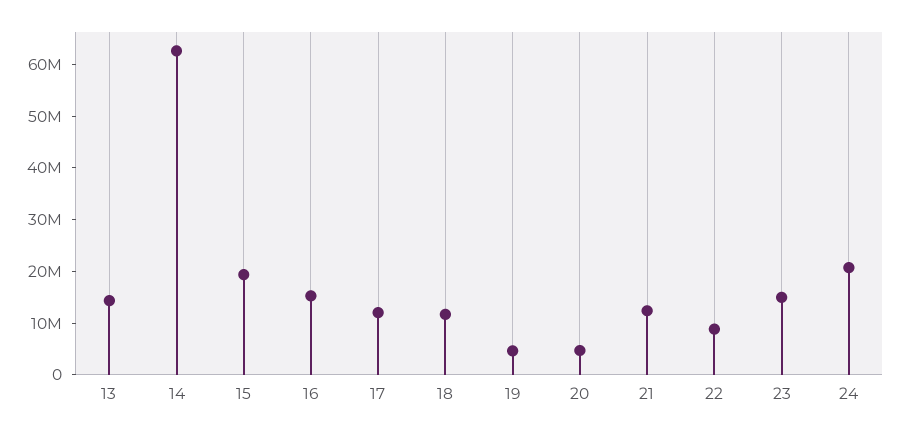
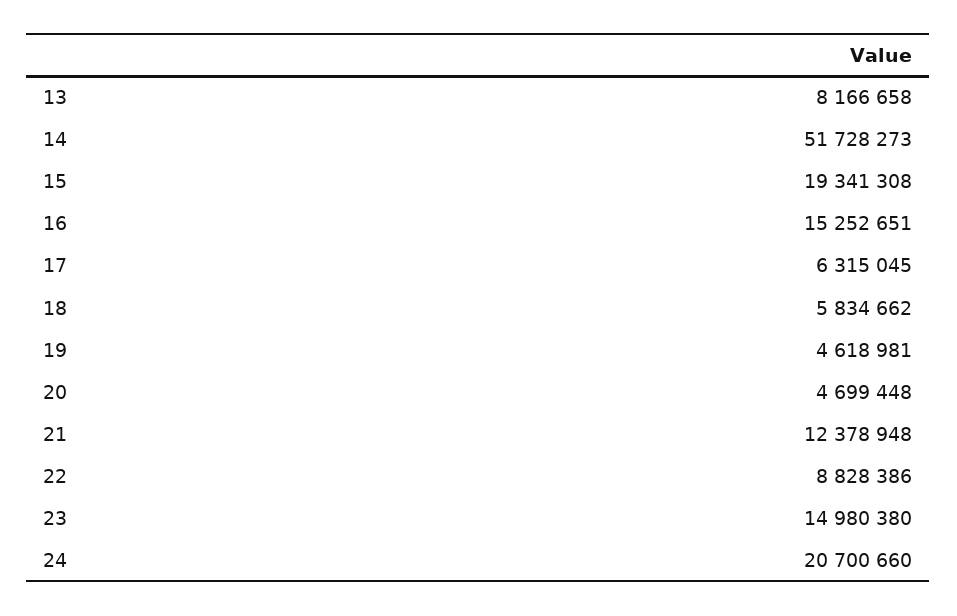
13: 14000000 -> 8166658
14: 62000000 -> 51728273
17: 12000000 -> 6315045
18: 12000000 -> 5834662

